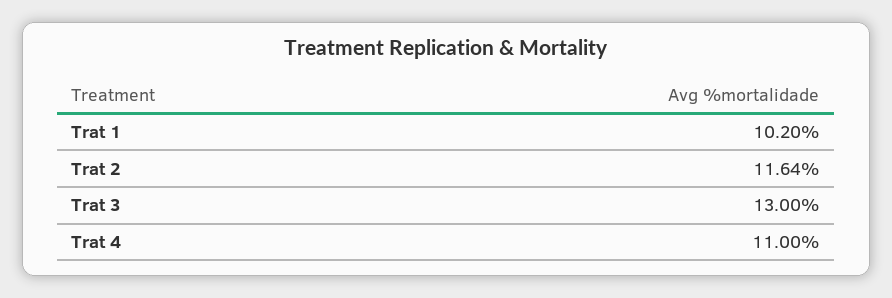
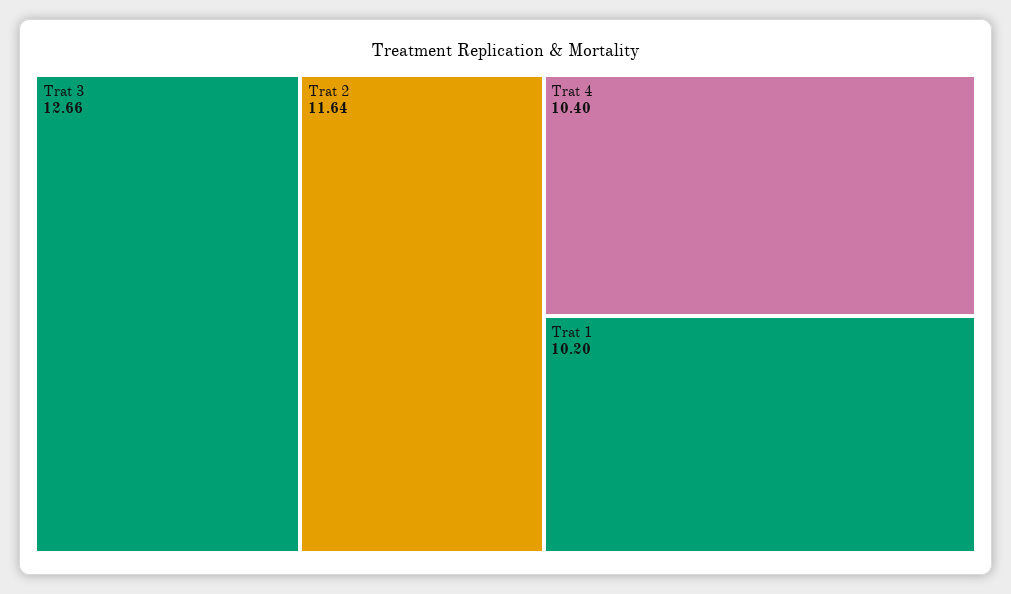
Trat 3: 13 -> 12.66
Trat 4: 11 -> 10.4

